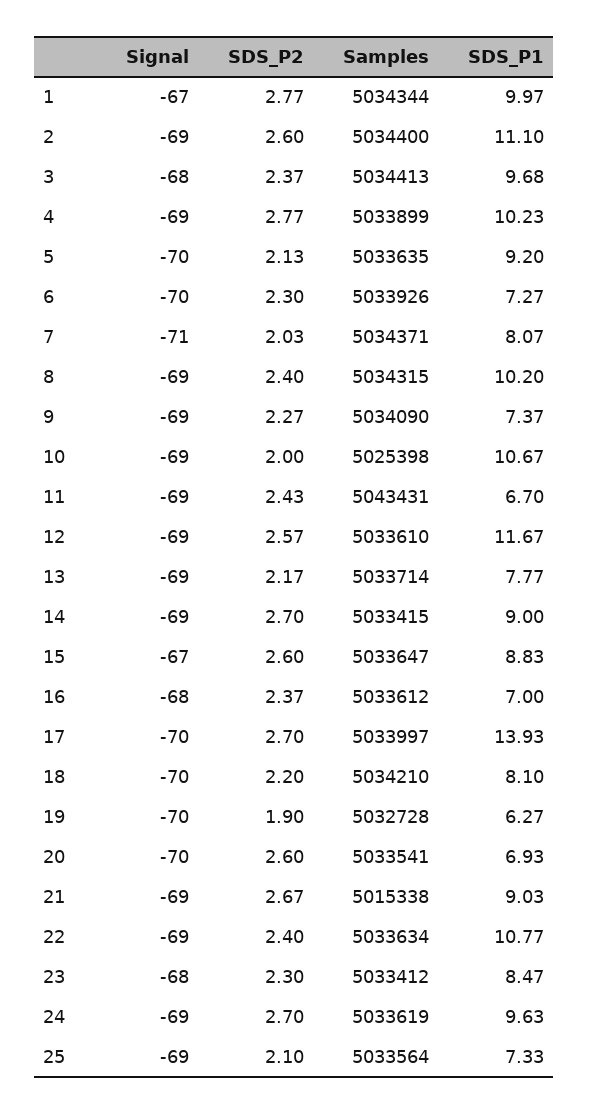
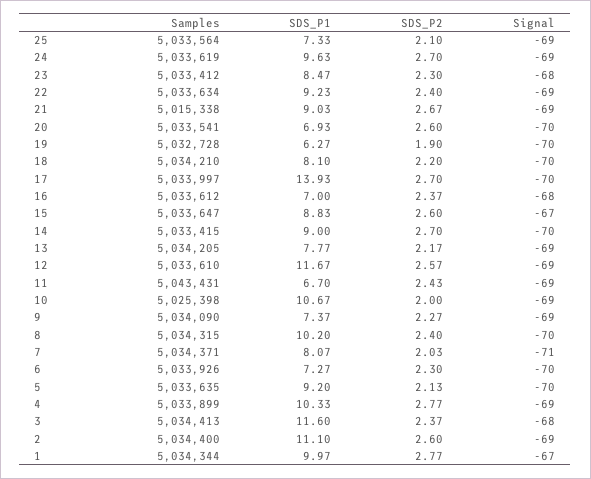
SDS_P1, 3: 9.68 -> 11.6
SDS_P1, 4: 10.23 -> 10.33
Signal, 8: -69 -> -70
Samples, 13: 5033714 -> 5034205
Signal, 14: -69 -> -70
SDS_P1, 22: 10.77 -> 9.23

